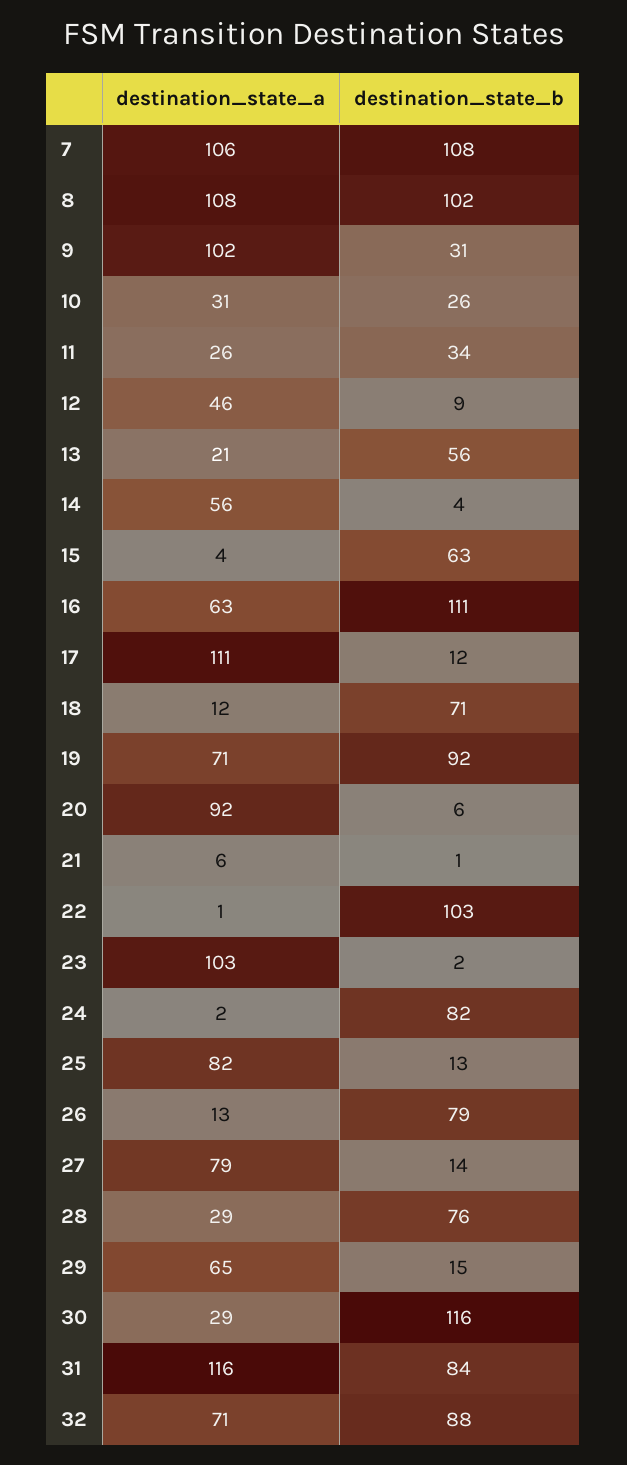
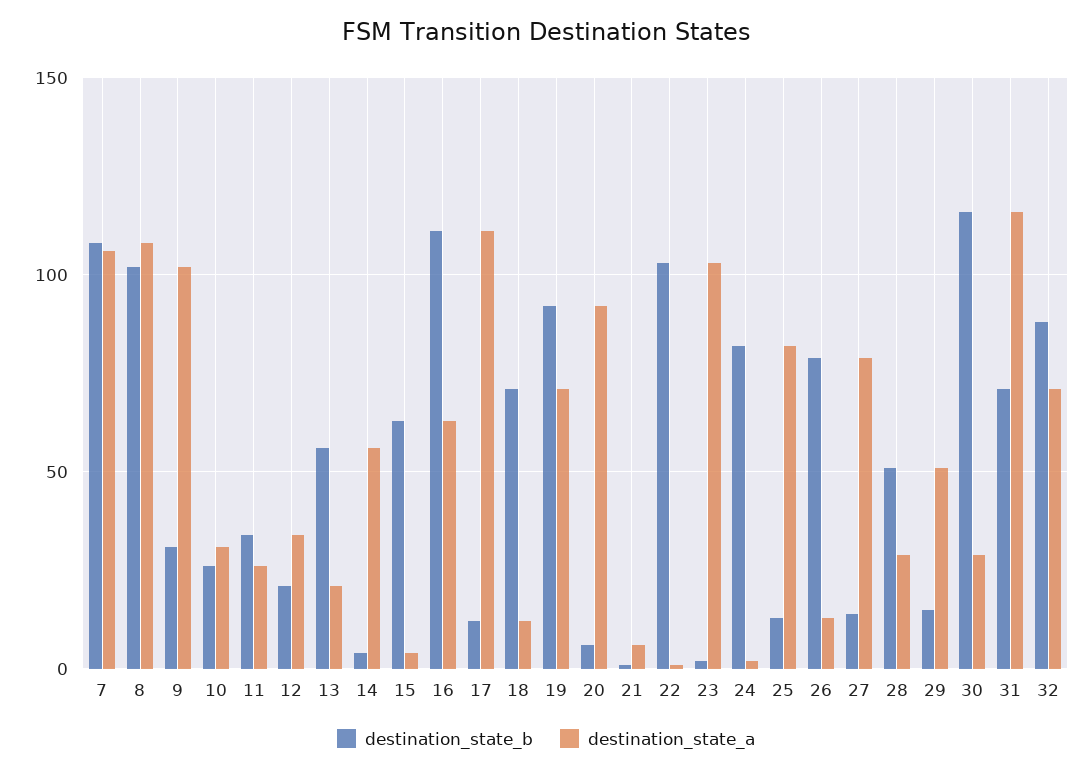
destination_state_a, 12: 46 -> 35
destination_state_b, 12: 9 -> 20
destination_state_b, 28: 76 -> 50
destination_state_a, 29: 65 -> 50
destination_state_b, 31: 84 -> 70

